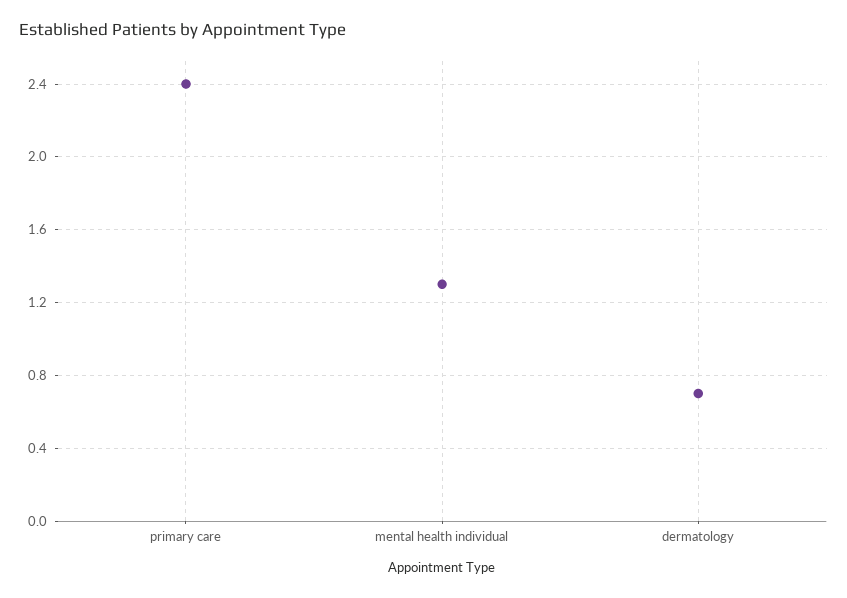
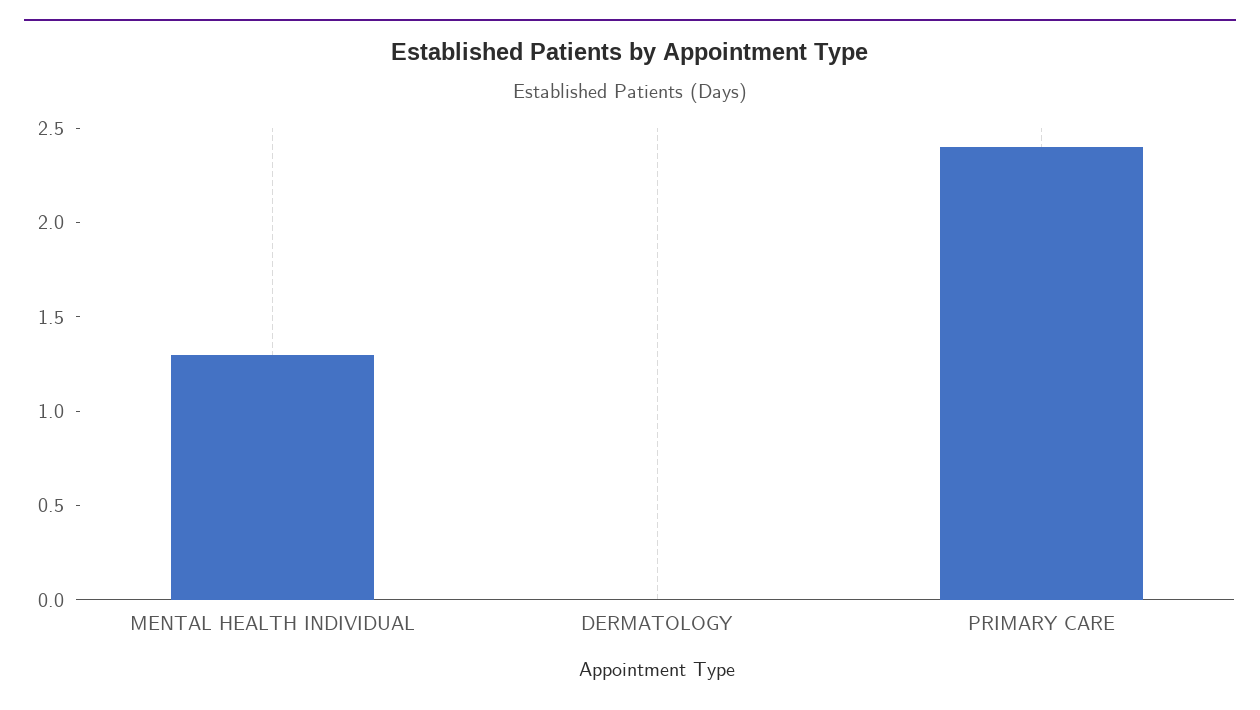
dermatology: 0.7 -> 0

